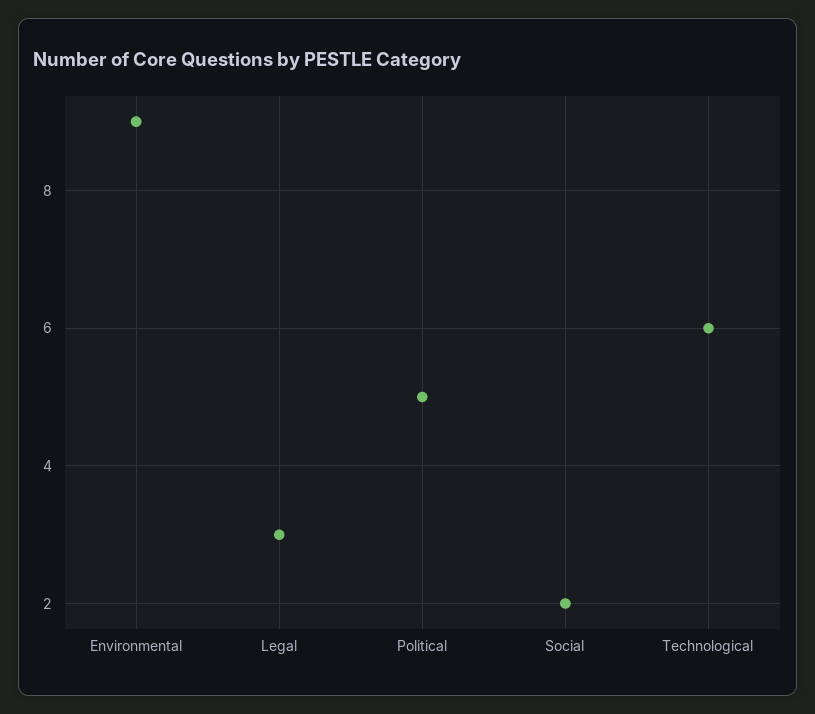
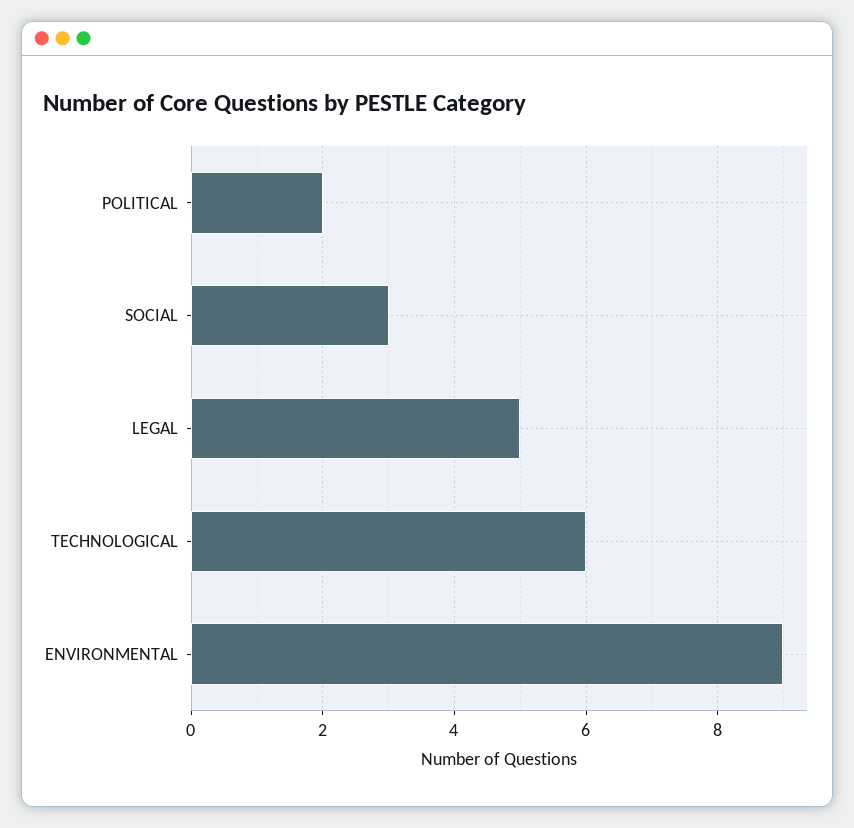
Legal: 3 -> 5
Political: 5 -> 2
Social: 2 -> 3

